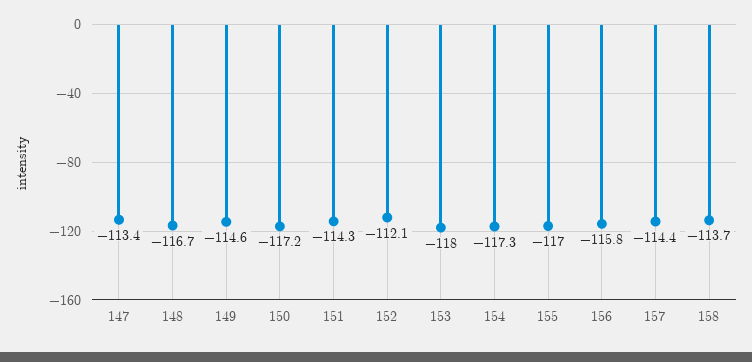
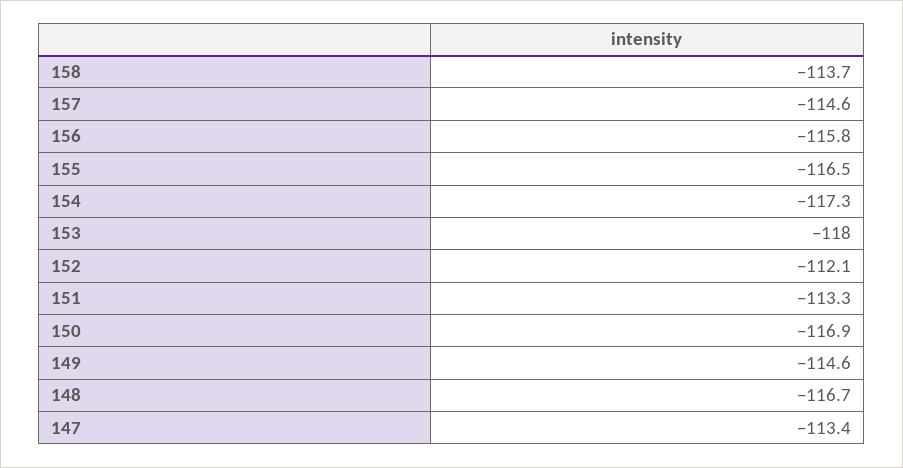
150: -117.2 -> -116.9
151: -114.3 -> -113.3
155: -117 -> -116.5
157: -114.4 -> -114.6

